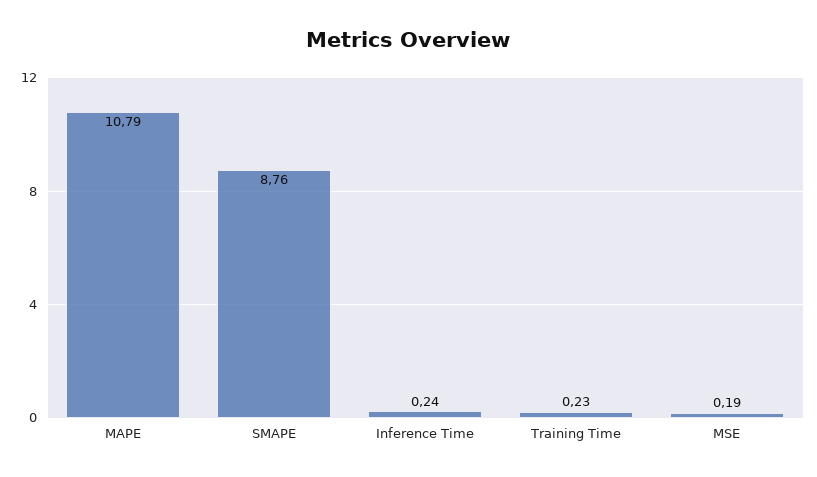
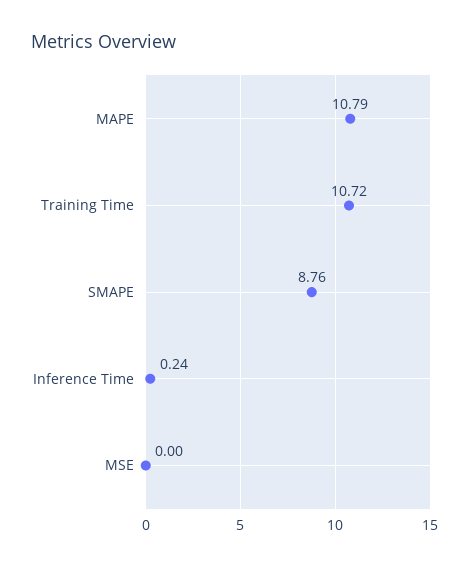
Training Time: 0.23 -> 10.72
MSE: 0.19 -> 0

